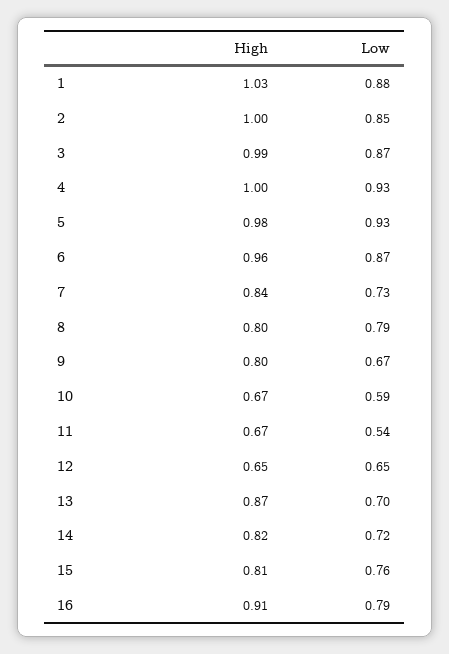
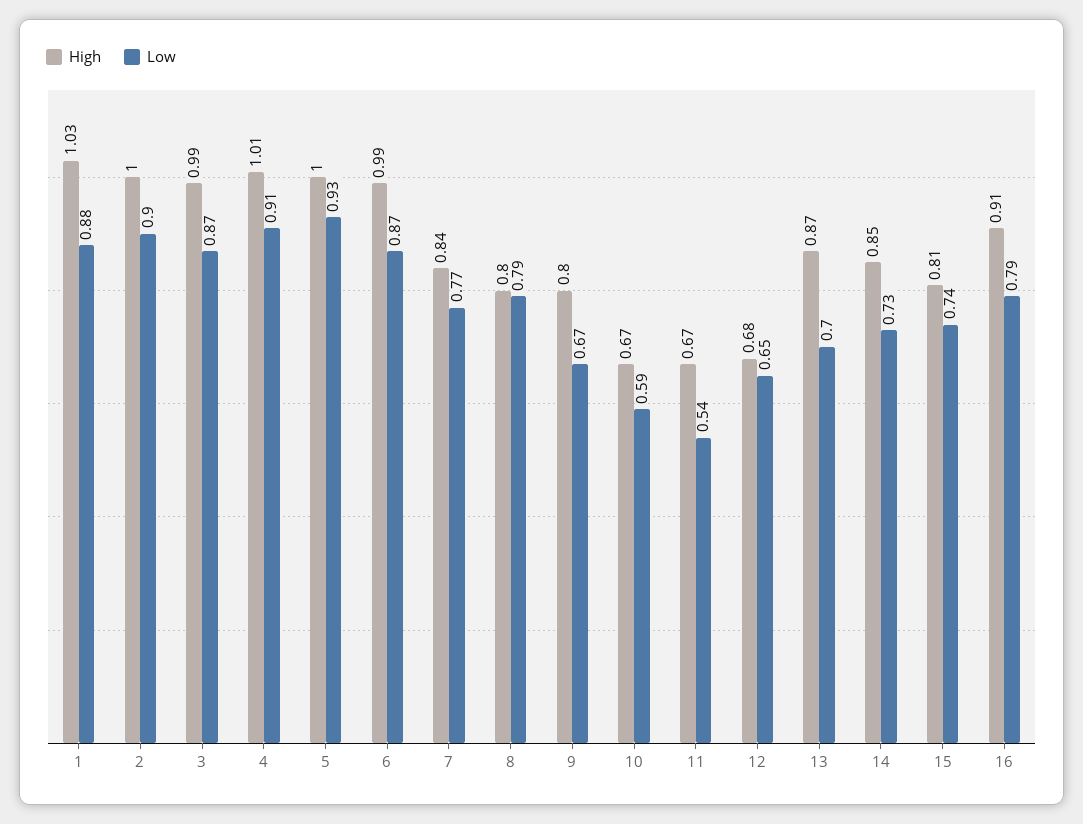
Low, 2: 0.85 -> 0.9
High, 4: 1 -> 1.01
Low, 4: 0.93 -> 0.91
High, 5: 0.98 -> 1
High, 6: 0.96 -> 0.99
Low, 7: 0.73 -> 0.77
High, 12: 0.65 -> 0.68
High, 14: 0.82 -> 0.85
Low, 14: 0.72 -> 0.73
Low, 15: 0.76 -> 0.74

